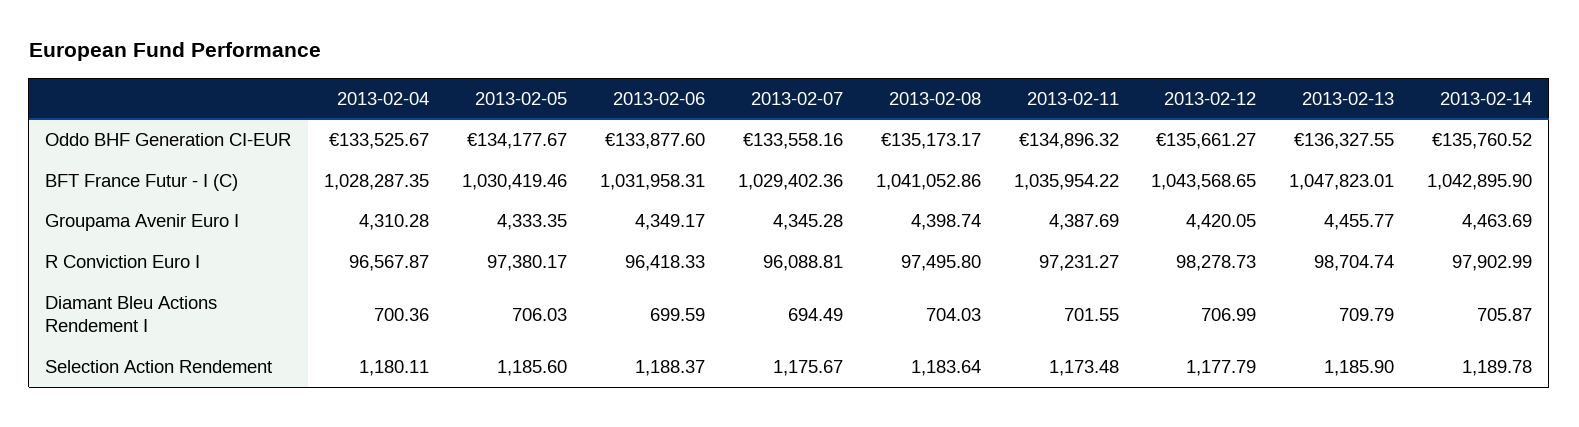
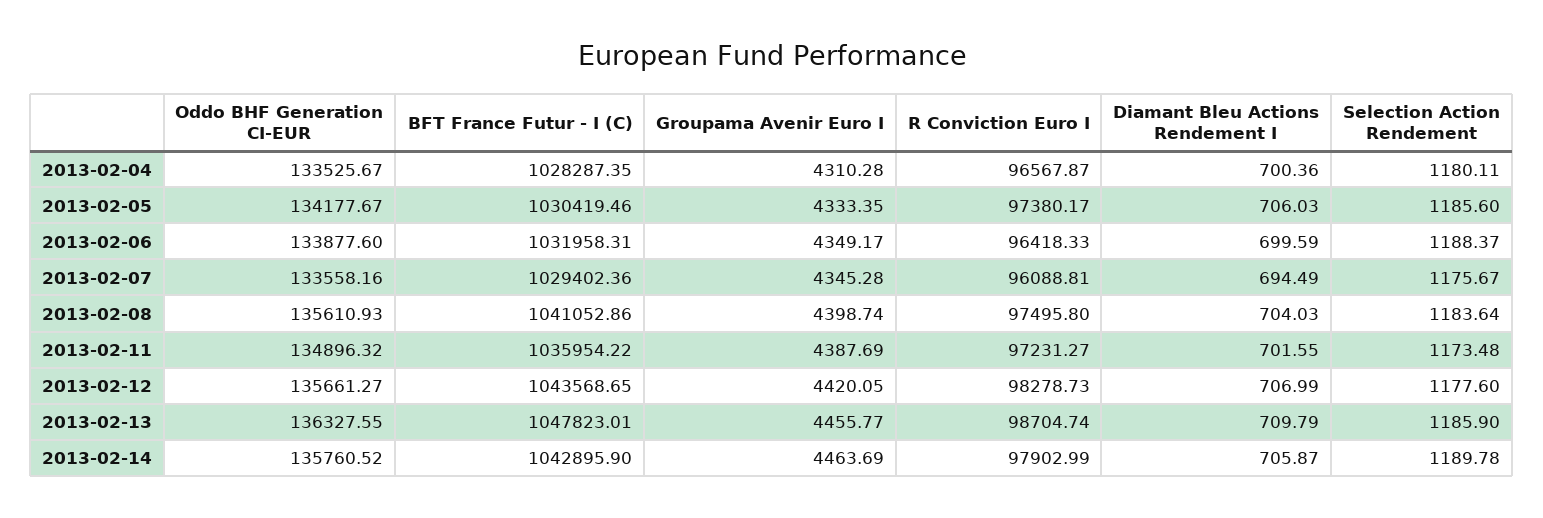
2013-02-08, Oddo BHF Generation CI-EUR: 135173.17 -> 135610.93
2013-02-12, Selection Action Rendement: 1177.79 -> 1177.6

